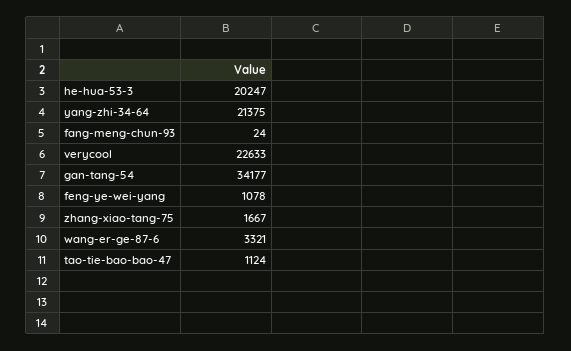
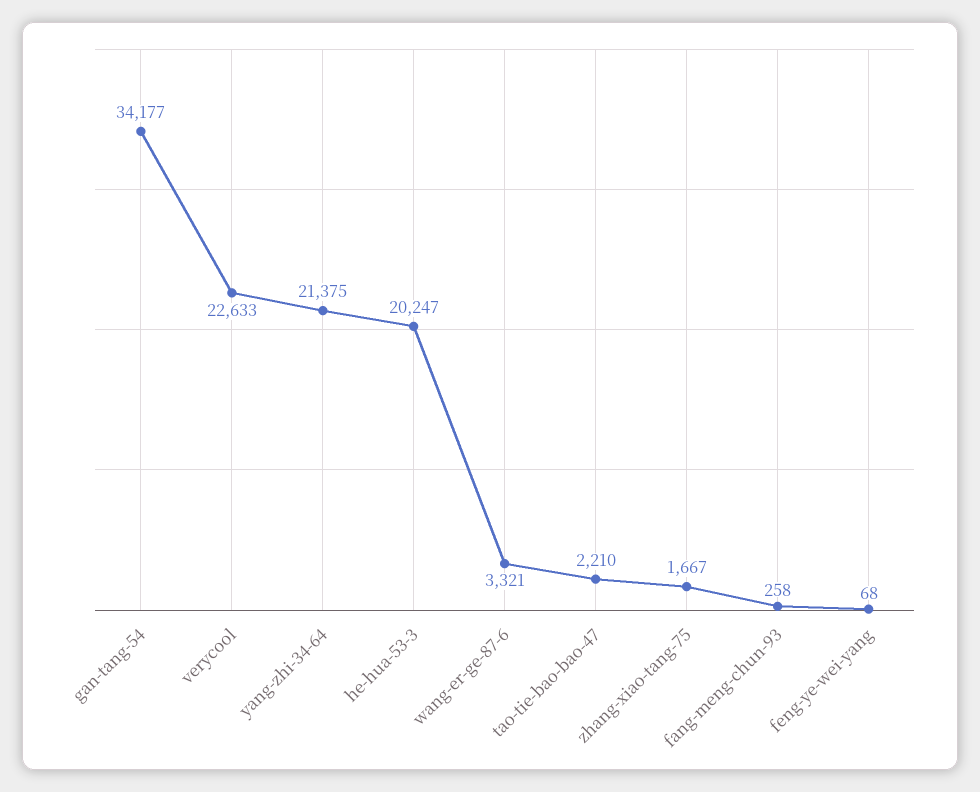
fang-meng-chun-93: 24 -> 258
feng-ye-wei-yang: 1078 -> 68
tao-tie-bao-bao-47: 1124 -> 2210

